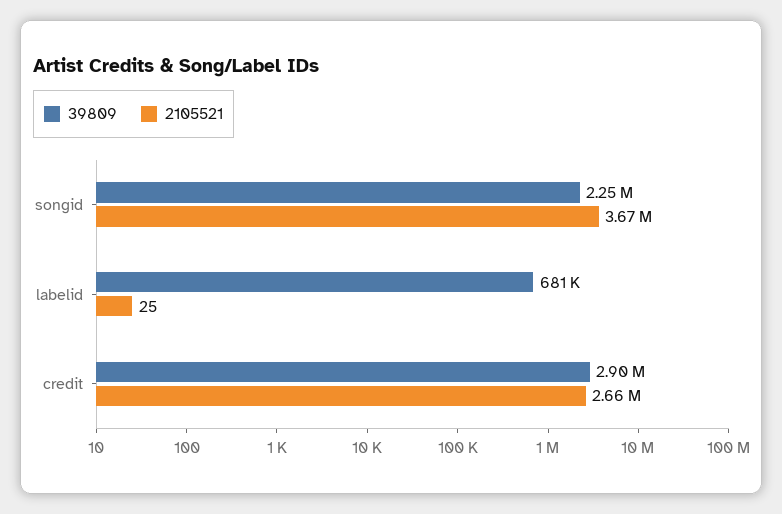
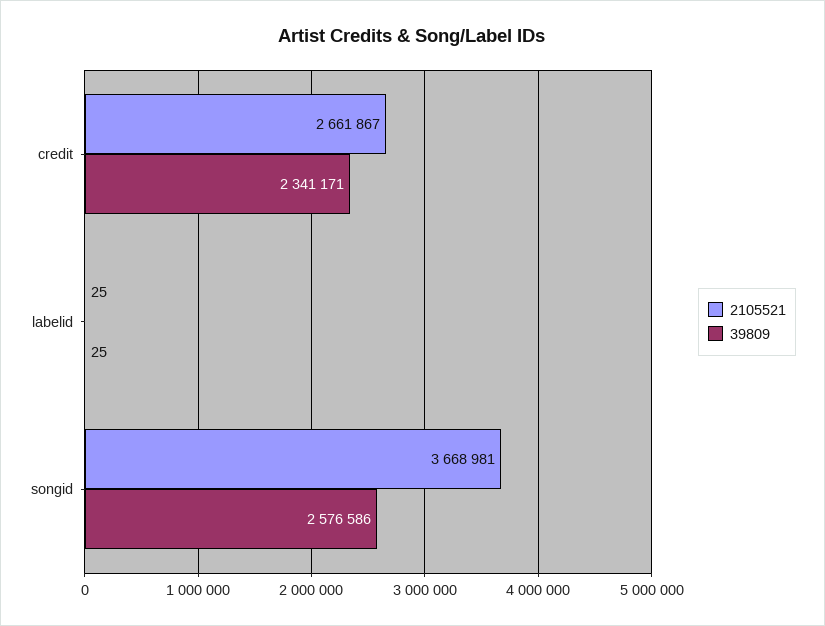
39809, songid: 2250000 -> 2576586
39809, labelid: 681000 -> 25
39809, credit: 2900000 -> 2341171

